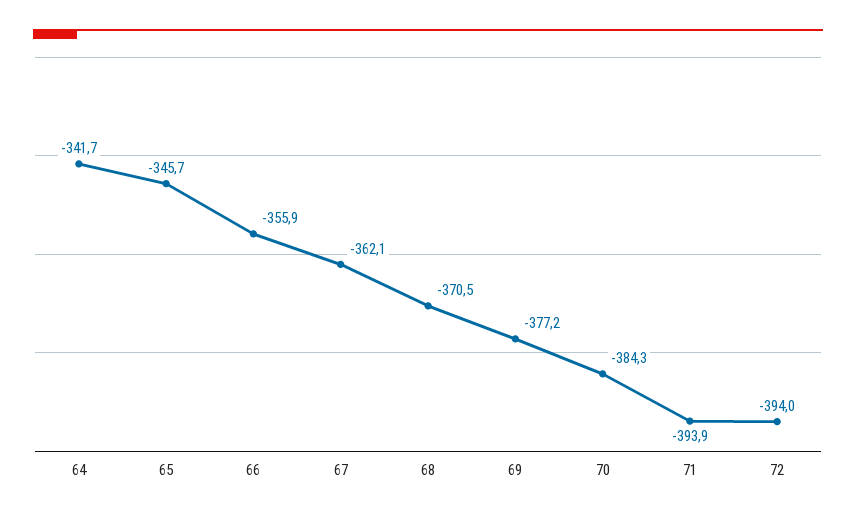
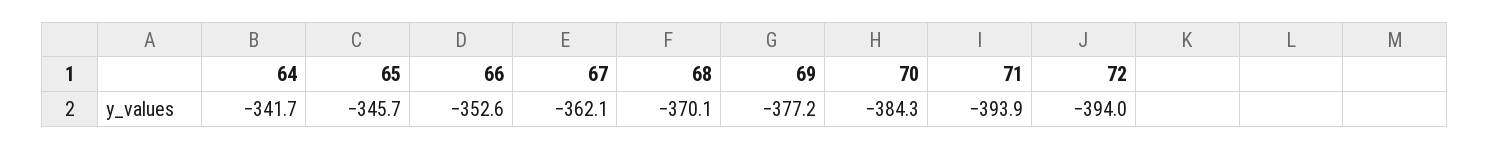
66: -355.9 -> -352.6
68: -370.5 -> -370.1

